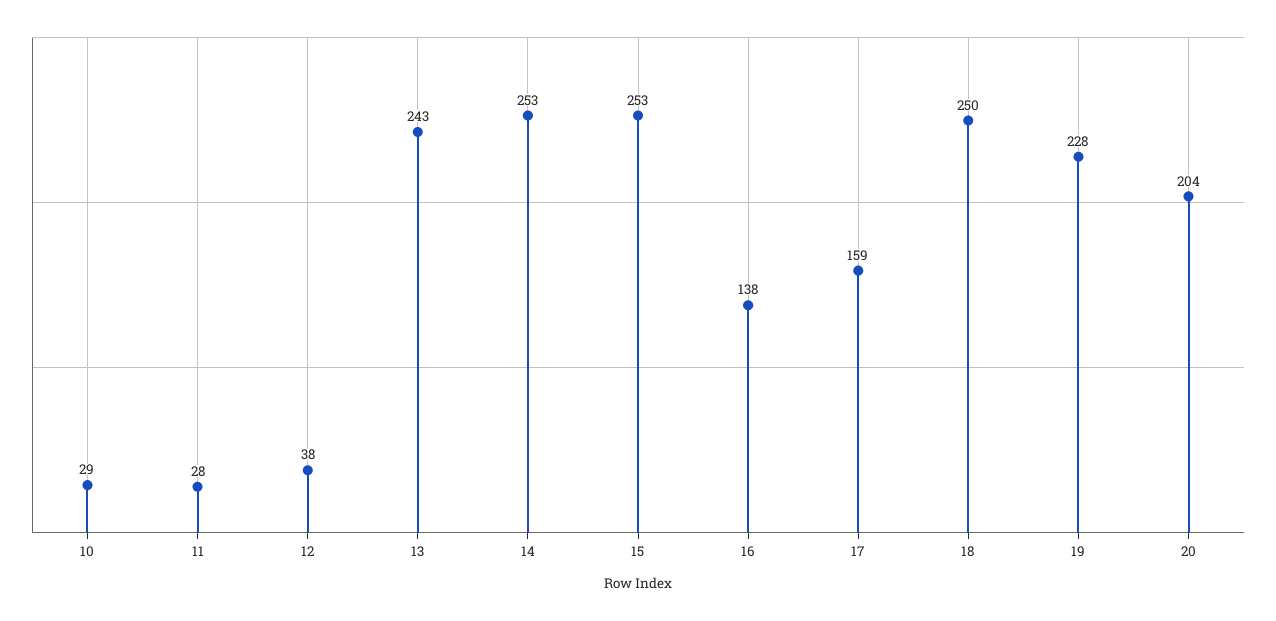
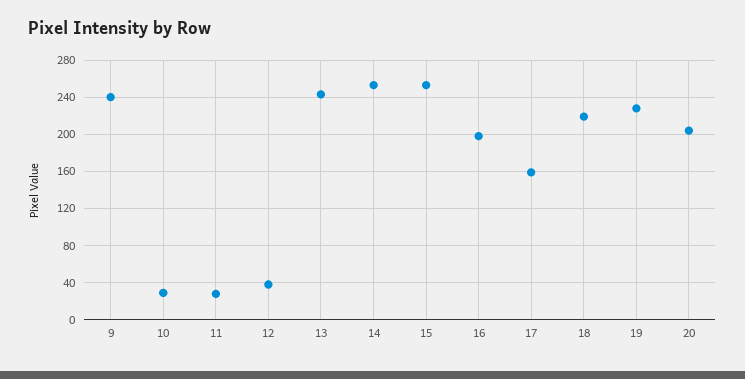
16: 138 -> 200
18: 250 -> 220
9: none -> 240

